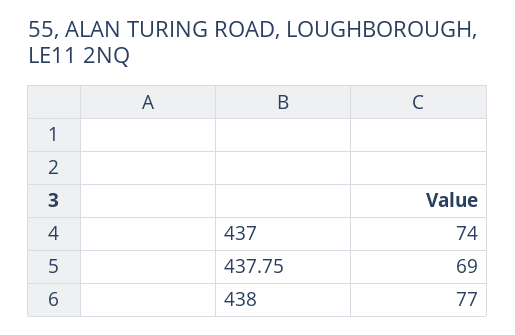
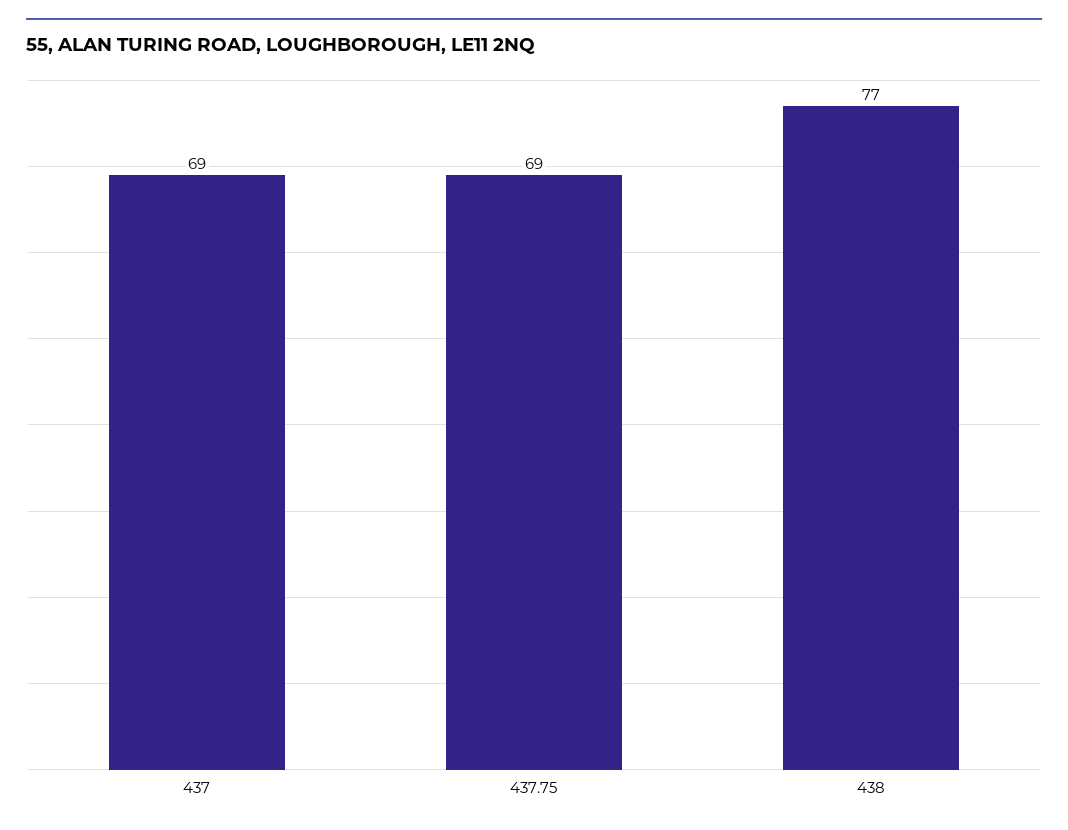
437: 74 -> 69

